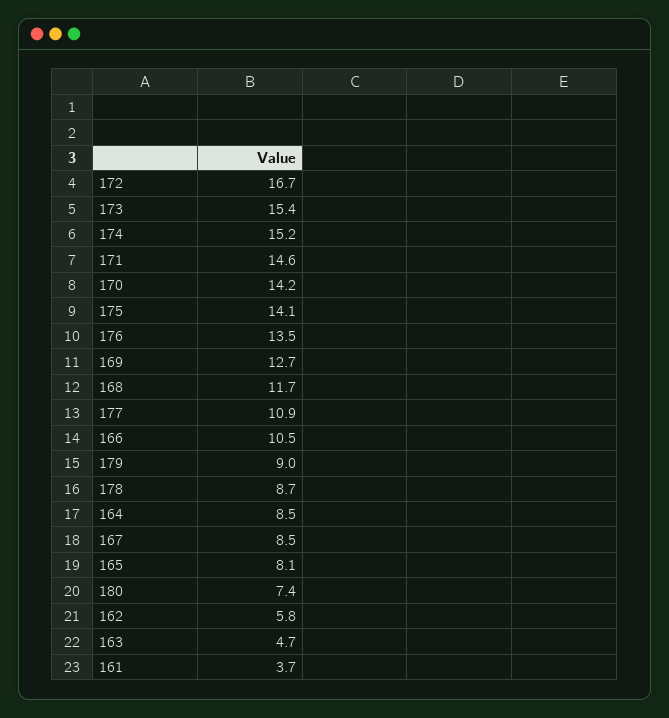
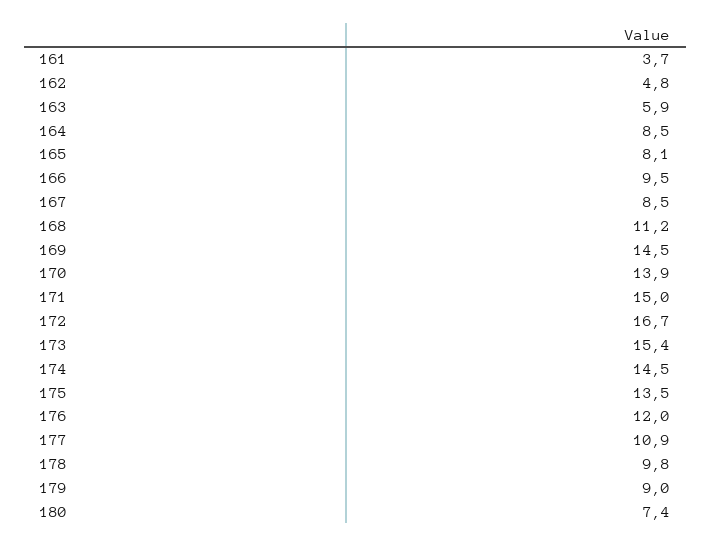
174: 15.2 -> 14.5
171: 14.6 -> 15
170: 14.2 -> 13.9
175: 14.1 -> 13.5
176: 13.5 -> 12
169: 12.7 -> 14.5
168: 11.7 -> 11.2
166: 10.5 -> 9.5
178: 8.7 -> 9.8
162: 5.8 -> 4.8
163: 4.7 -> 5.9

